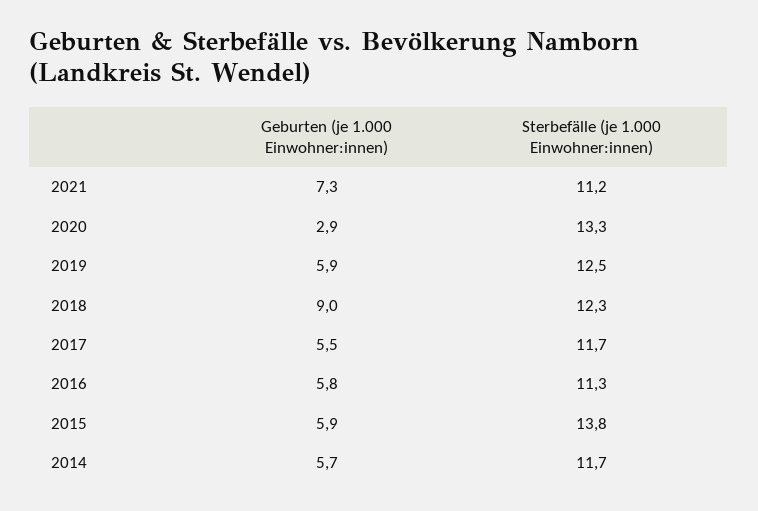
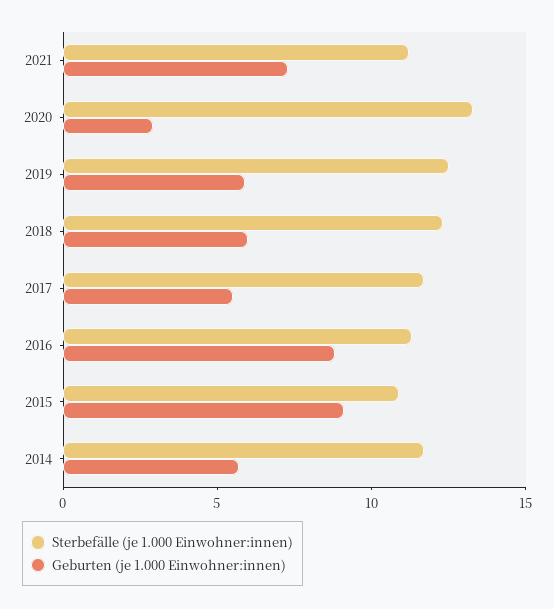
Geburten (je 1.000 Einwohner:innen), 2018: 9 -> 6
Geburten (je 1.000 Einwohner:innen), 2016: 5.8 -> 9
Geburten (je 1.000 Einwohner:innen), 2015: 5.9 -> 9
Sterbefälle (je 1.000 Einwohner:innen), 2015: 13.8 -> 11

